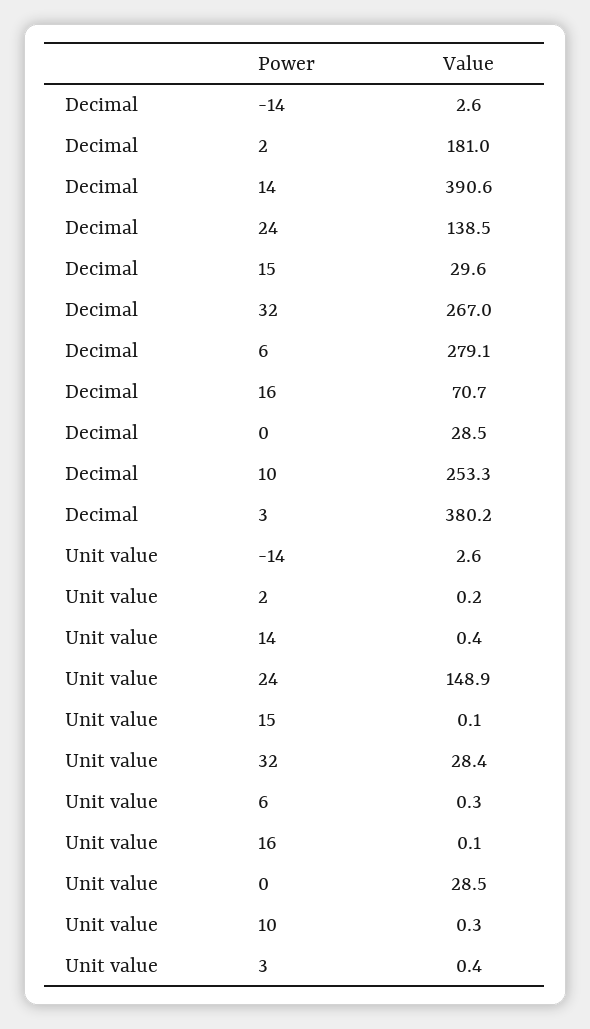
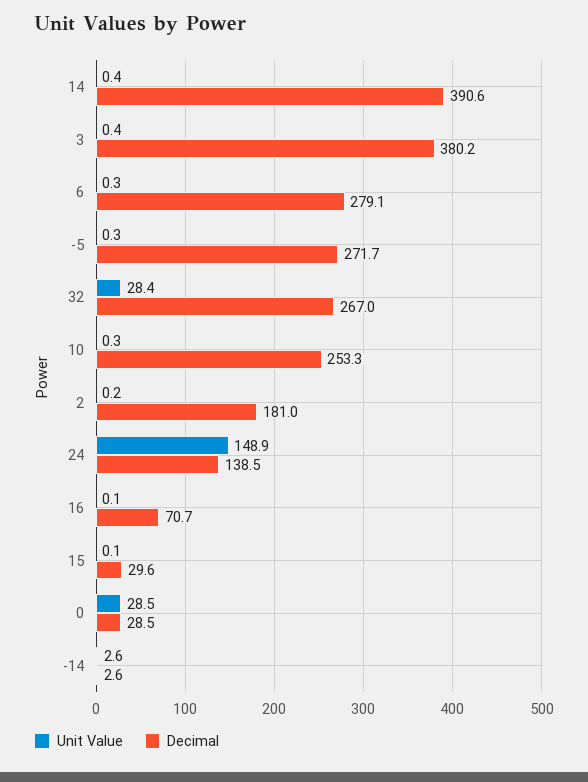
Unit value, -5: none -> 0.3
Decimal, -5: none -> 271.7

